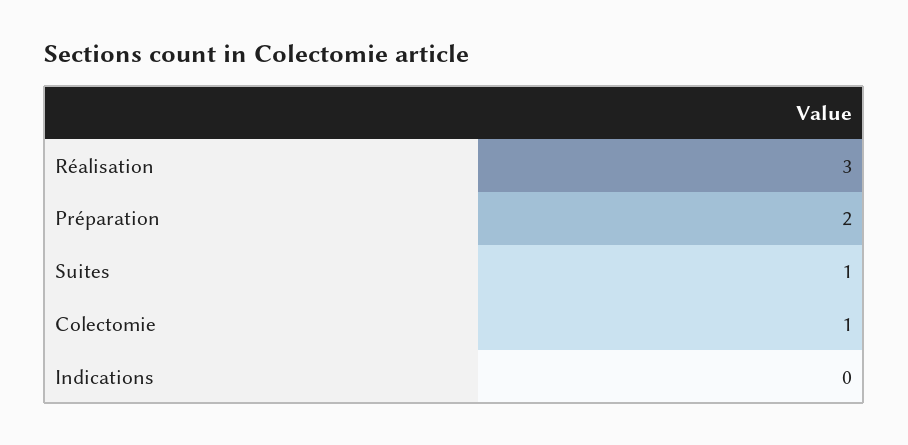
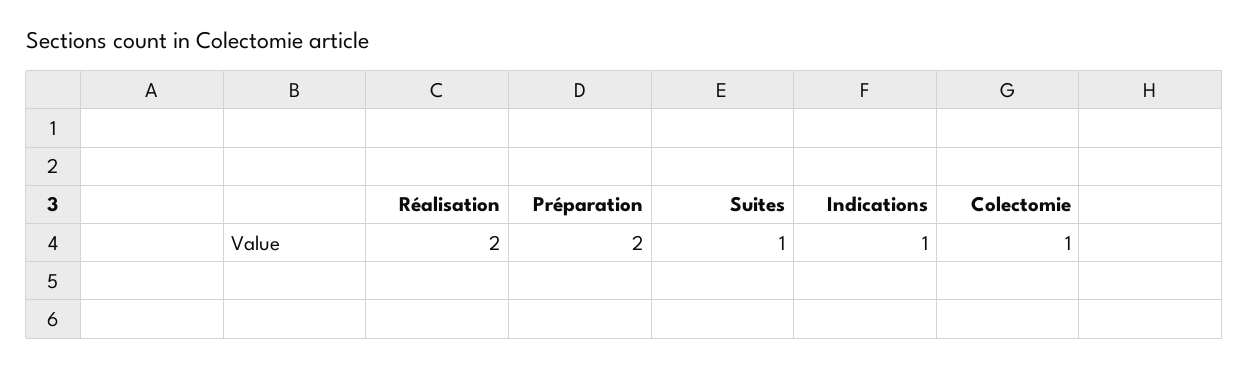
Réalisation: 3 -> 2
Indications: 0 -> 1

